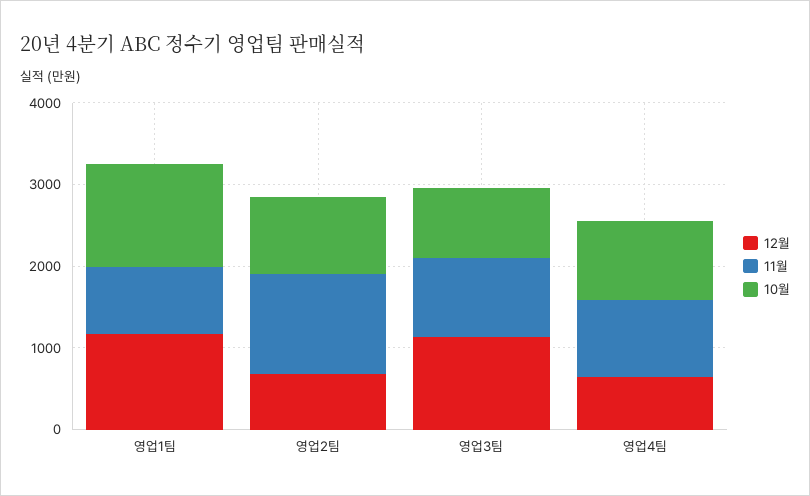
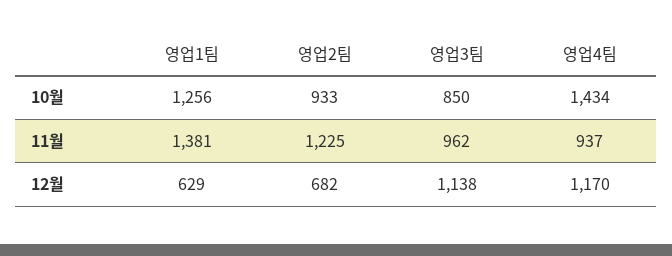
12월, 영업1팀: 1200 -> 629
11월, 영업1팀: 800 -> 1381
12월, 영업4팀: 600 -> 1170
10월, 영업4팀: 1000 -> 1434

